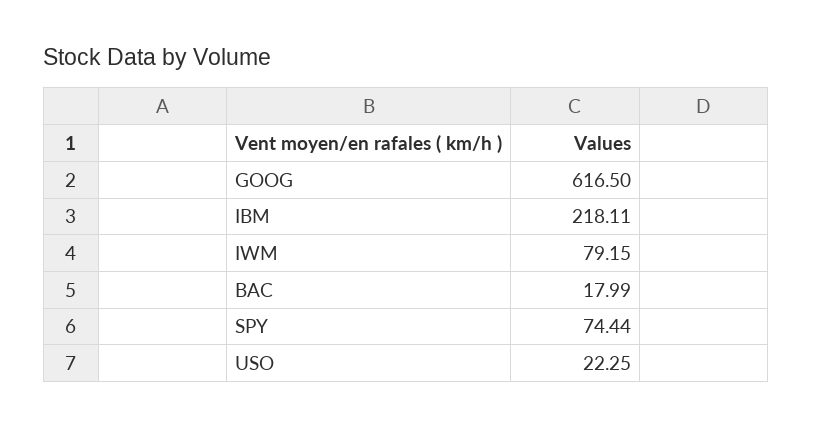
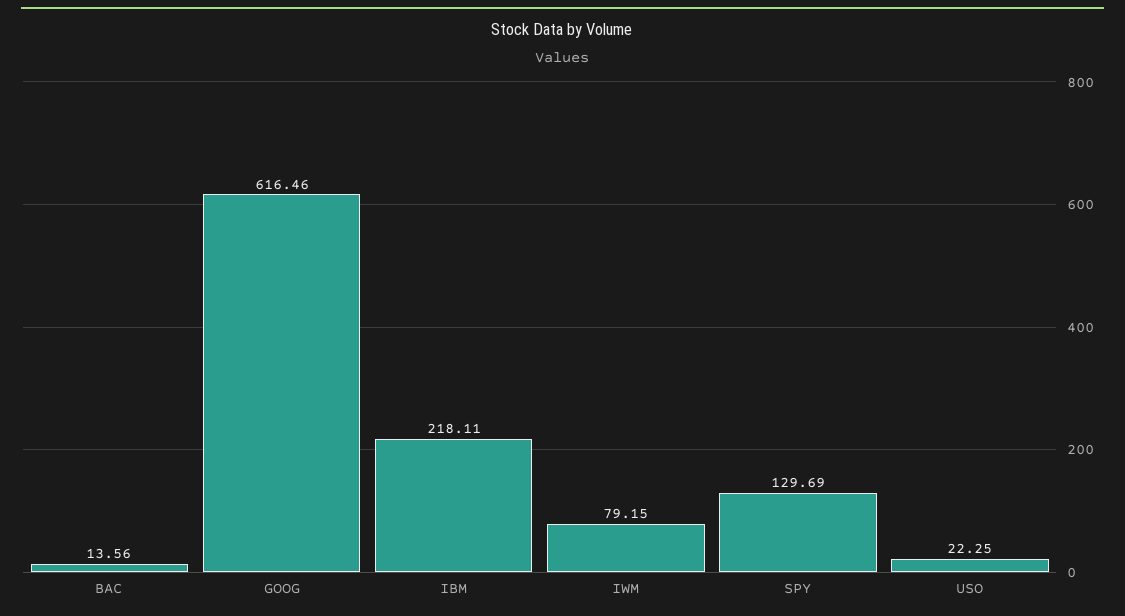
GOOG: 616.5 -> 616.46
BAC: 17.99 -> 13.56
SPY: 74.44 -> 129.69

